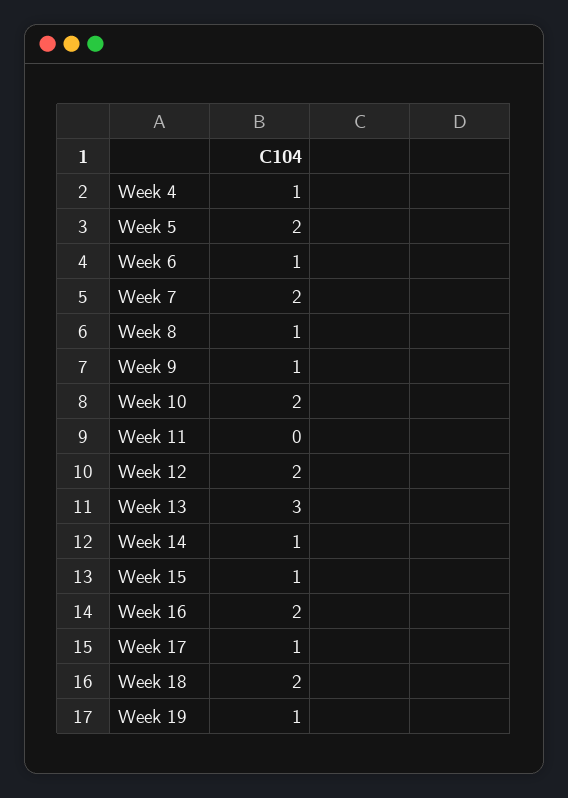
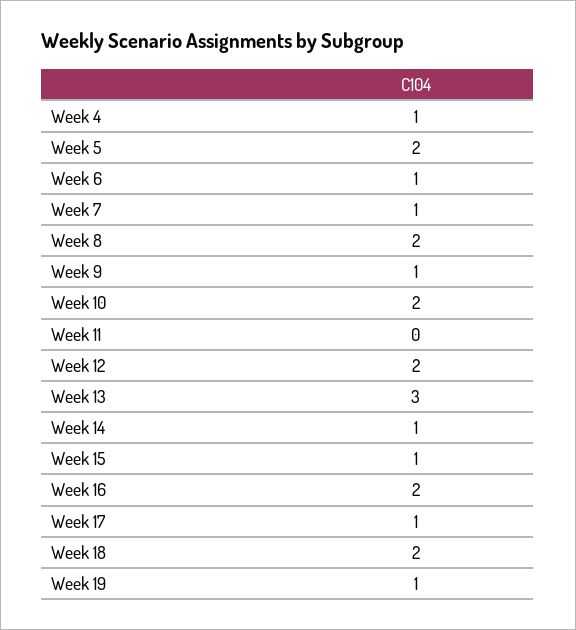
Week 7: 2 -> 1
Week 8: 1 -> 2

